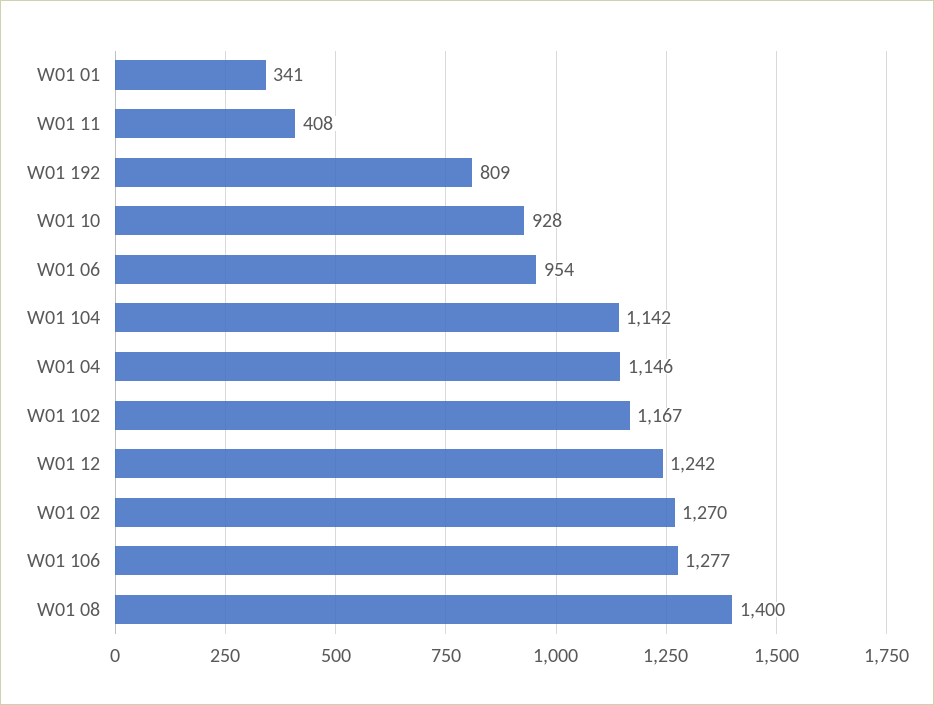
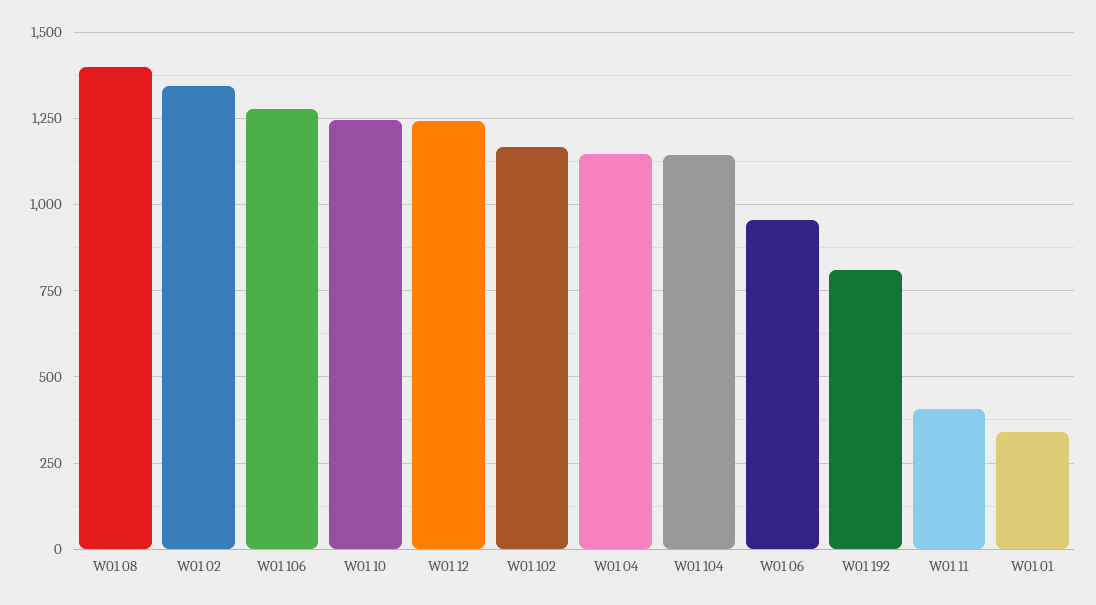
W01 10: 928 -> 1250
W01 02: 1270 -> 1350

